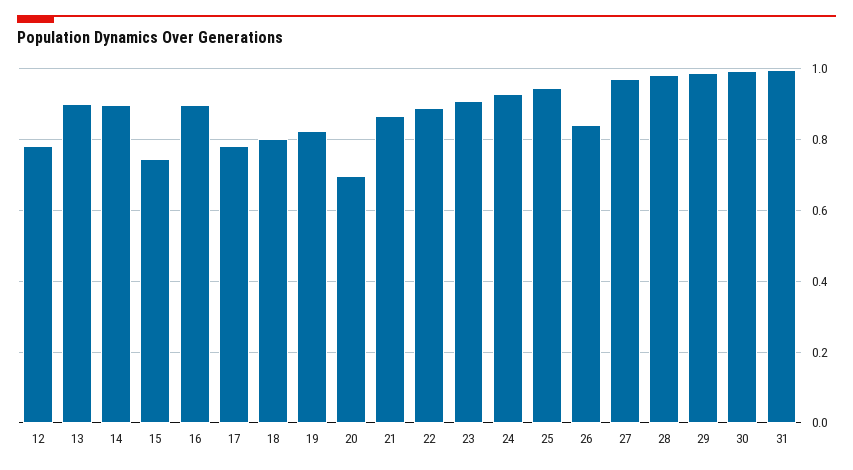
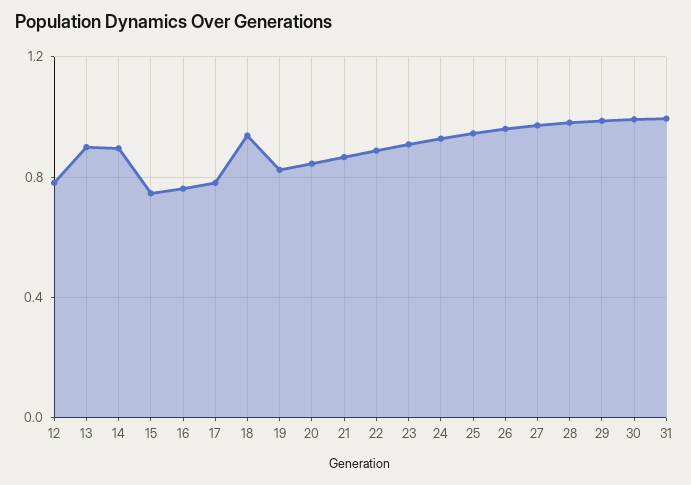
16: 0.9 -> 0.75
18: 0.8 -> 0.95
20: 0.7 -> 0.85
26: 0.84 -> 0.95

